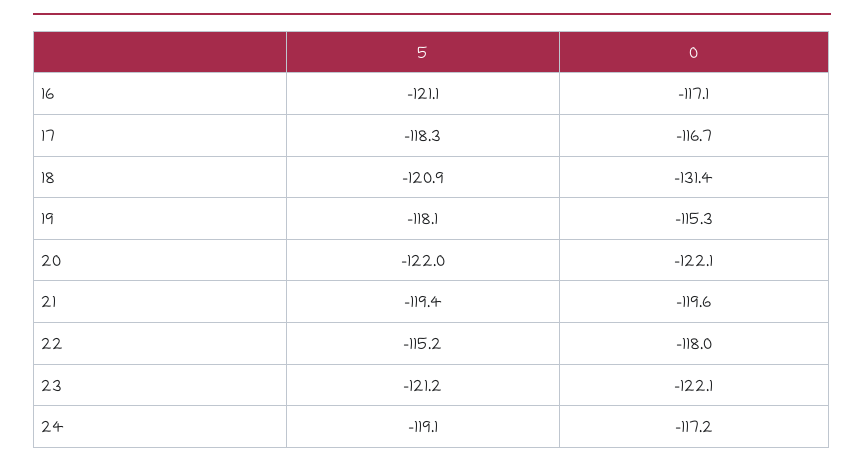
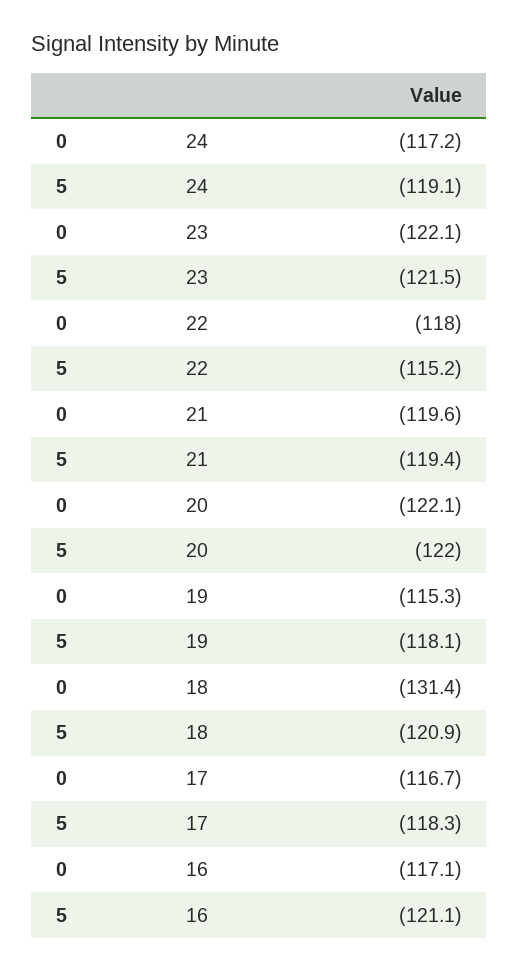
5, 23: -121.2 -> -121.5

